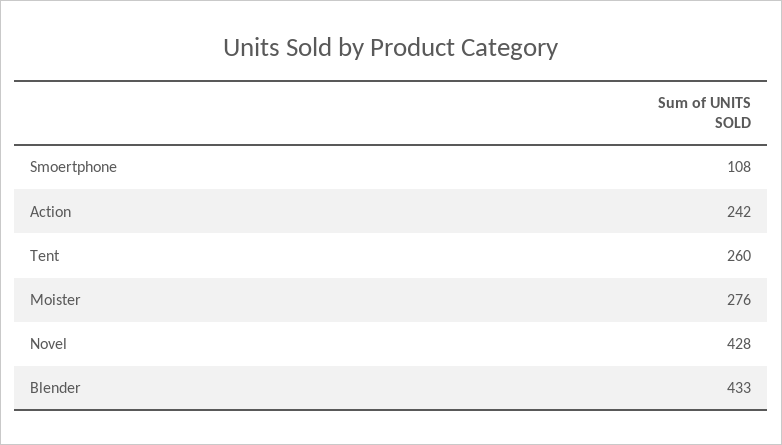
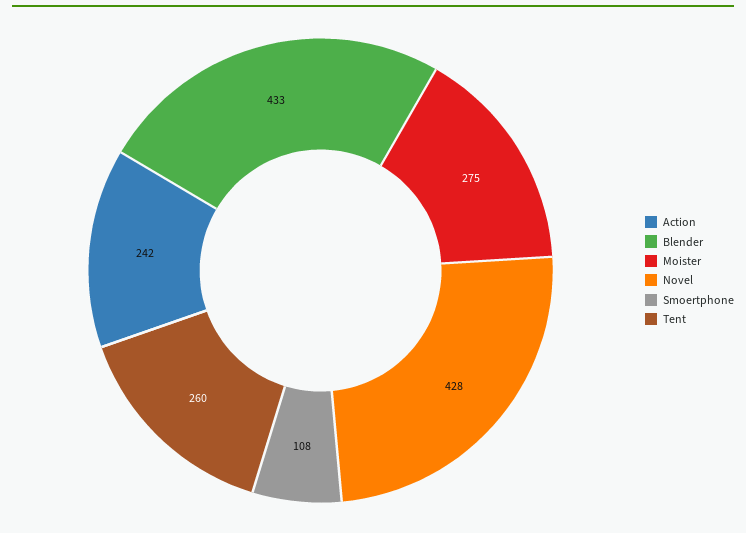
Moister: 276 -> 275

